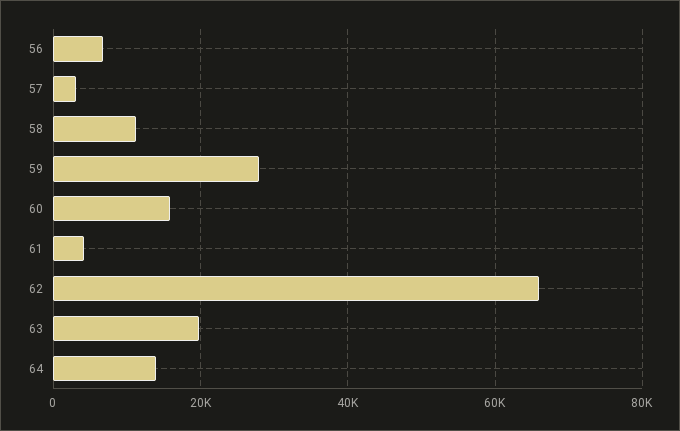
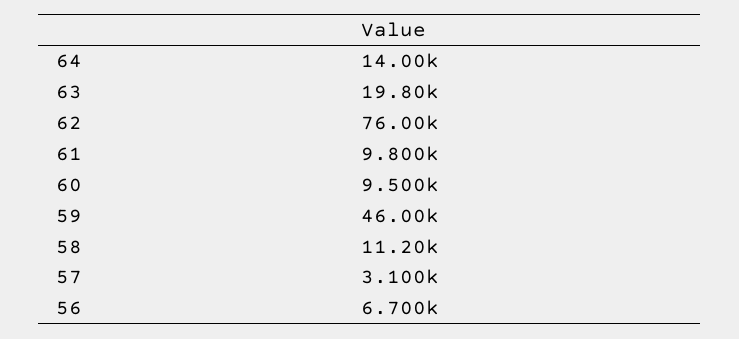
59: 28000 -> 46000
60: 16000 -> 9500
61: 4000 -> 9800
62: 66000 -> 76000

